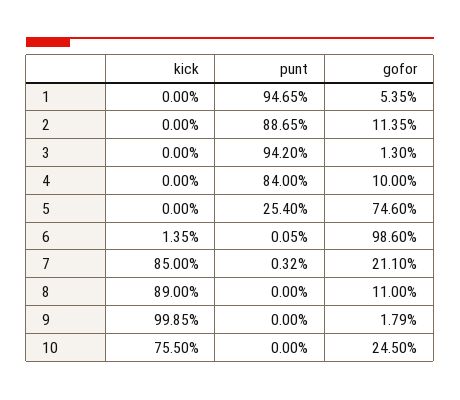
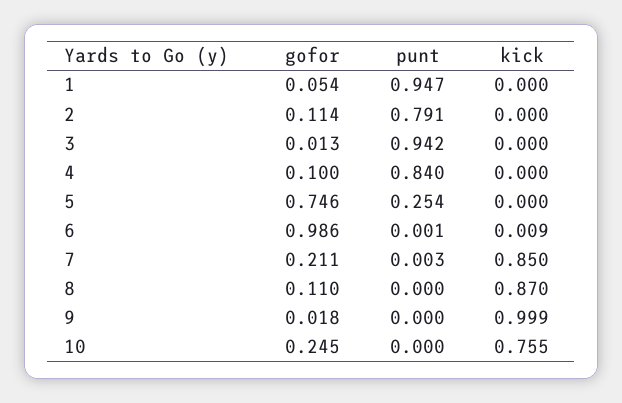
punt, 2: 0.8865 -> 0.791
kick, 6: 0.0135 -> 0.009
kick, 8: 0.89 -> 0.87

